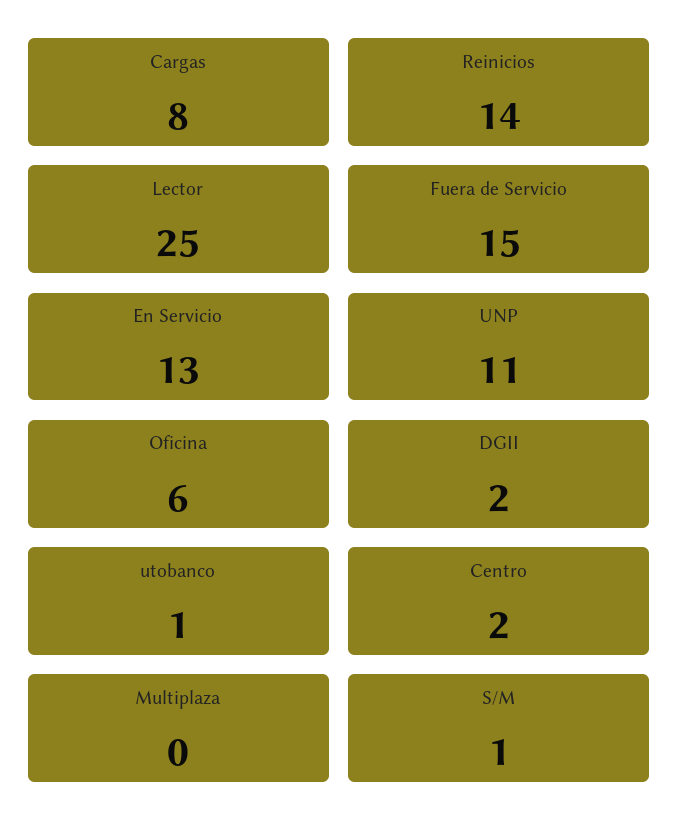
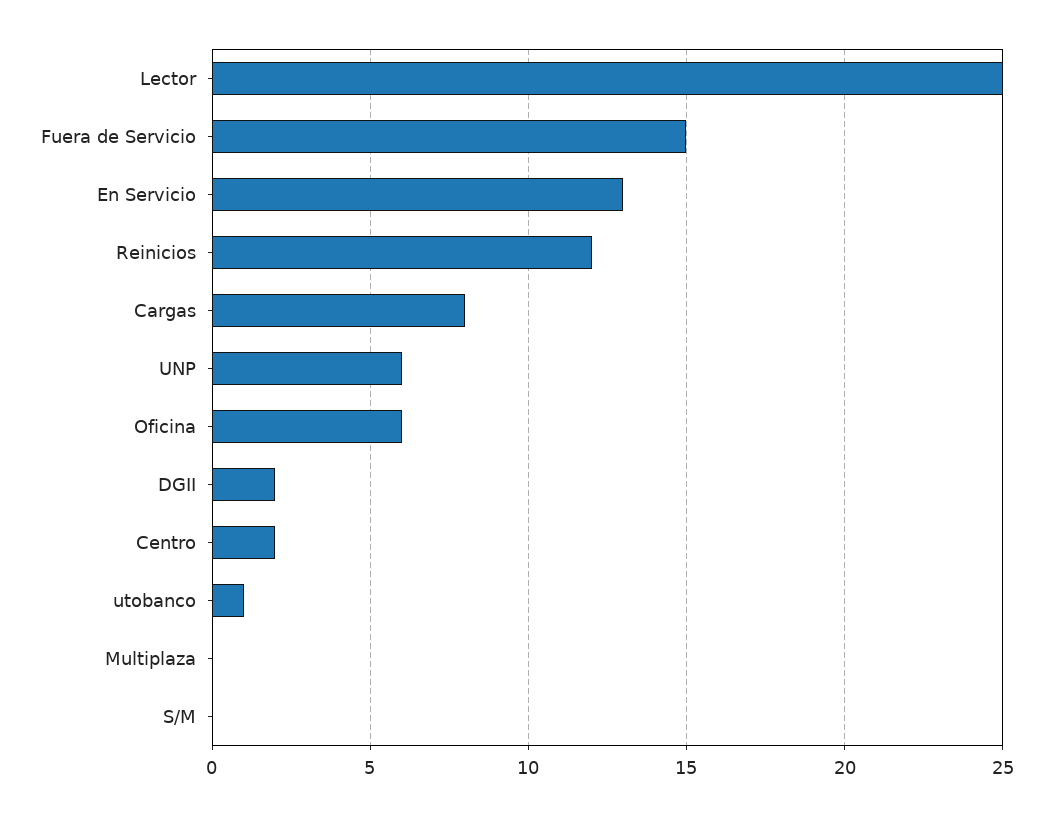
Reinicios: 14 -> 12
UNP: 11 -> 6
S/M: 1 -> 0

